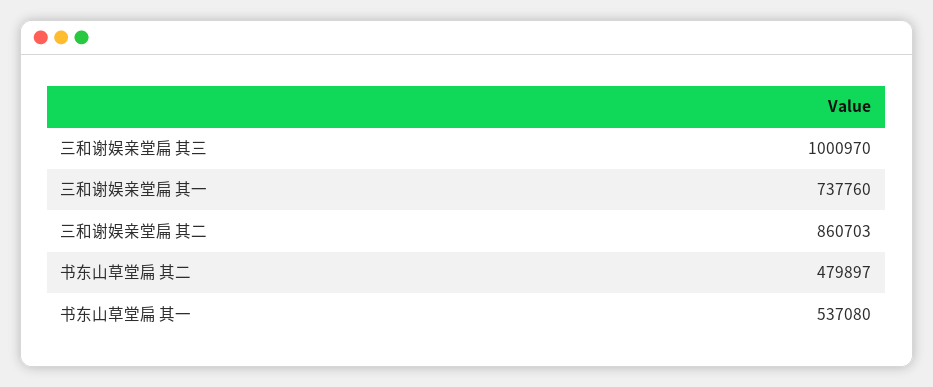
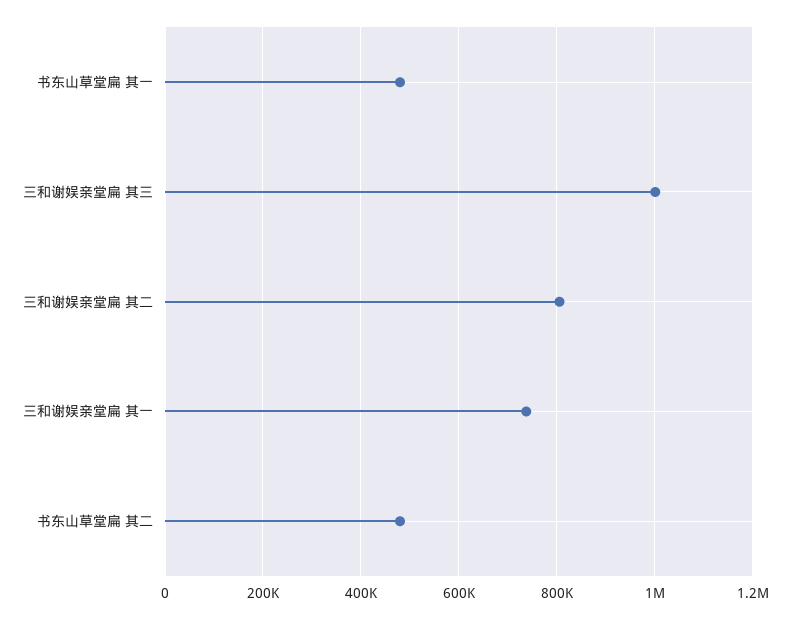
三和谢娱亲堂扁 其二: 860703 -> 800000
书东山草堂扁 其一: 537080 -> 480000

